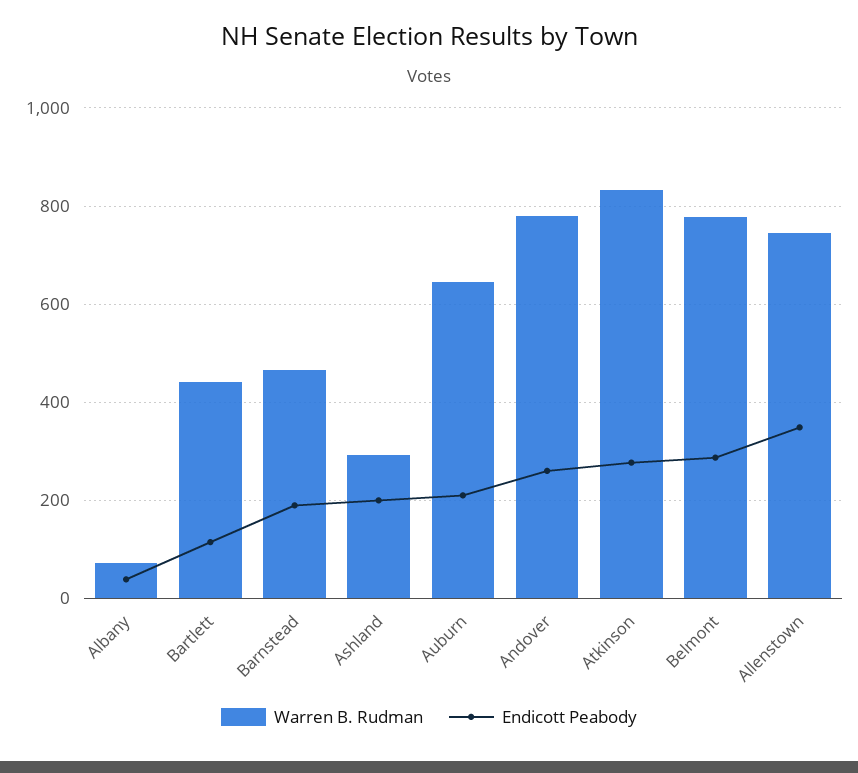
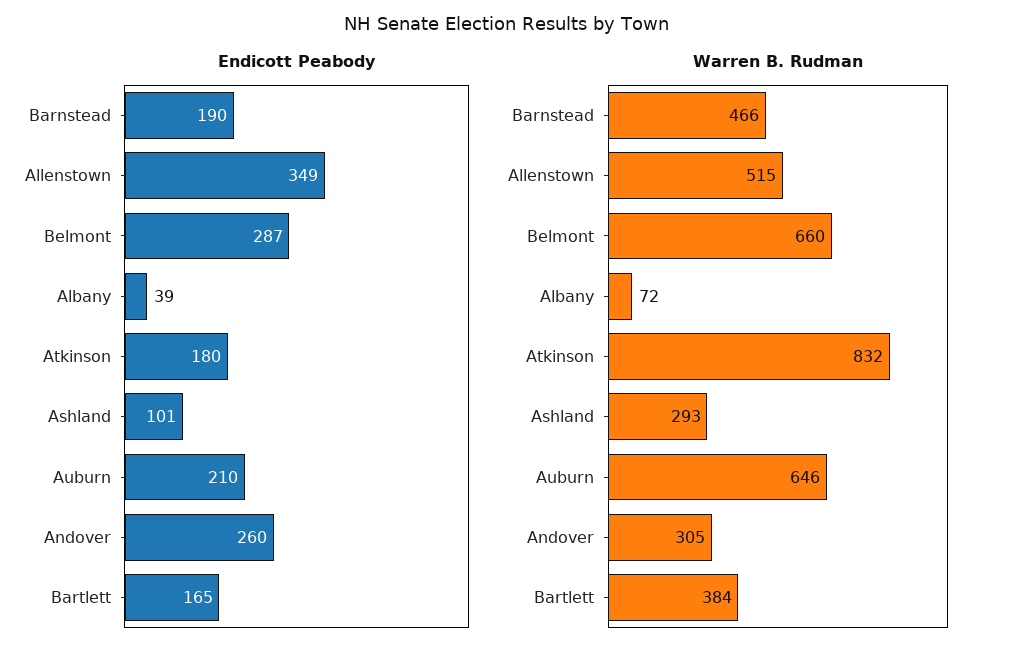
Warren B. Rudman, Bartlett: 440 -> 384
Endicott Peabody, Bartlett: 120 -> 165
Endicott Peabody, Ashland: 200 -> 101
Warren B. Rudman, Andover: 780 -> 305
Endicott Peabody, Atkinson: 280 -> 180
Warren B. Rudman, Belmont: 780 -> 660
Warren B. Rudman, Allenstown: 740 -> 515

